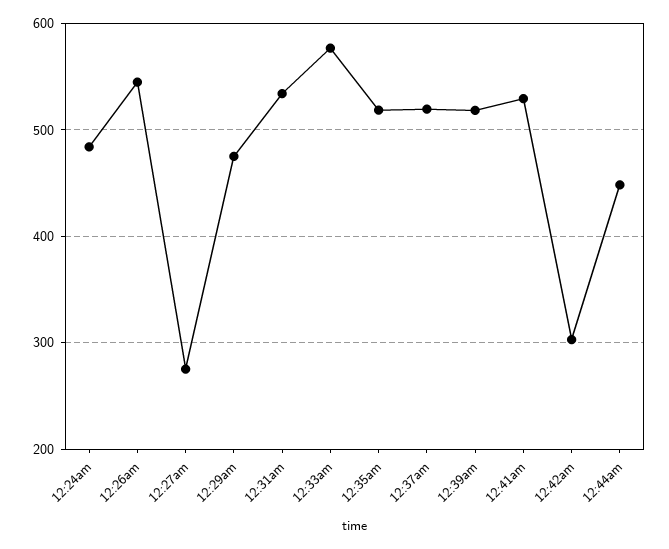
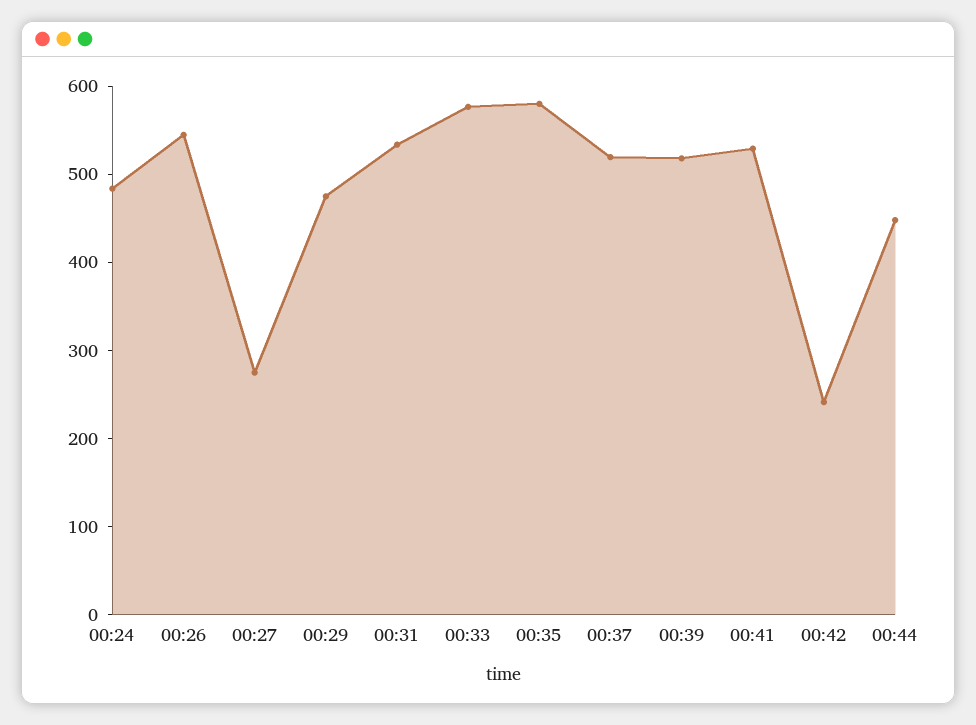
12:35am: 520 -> 580
12:42am: 300 -> 240

